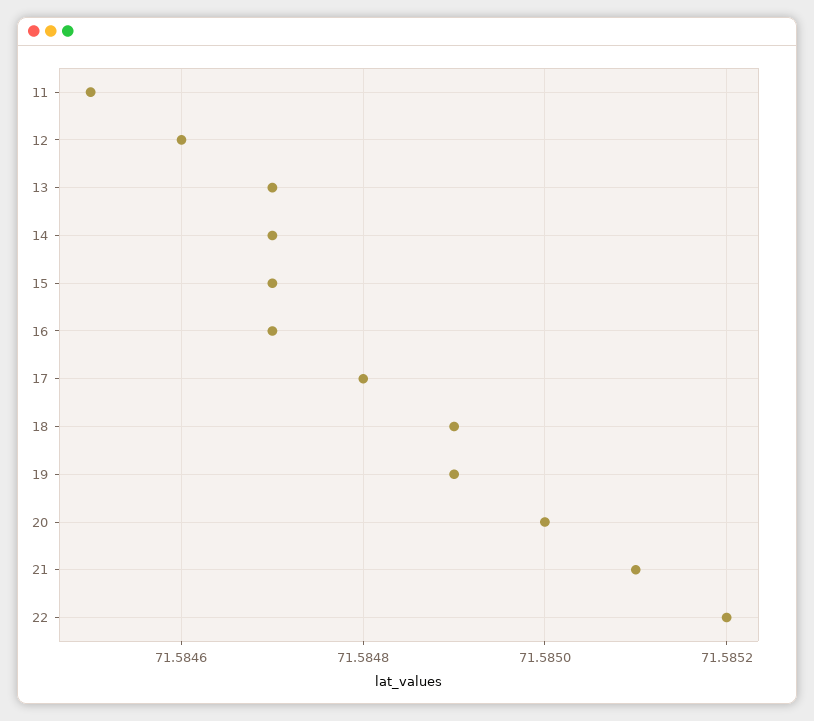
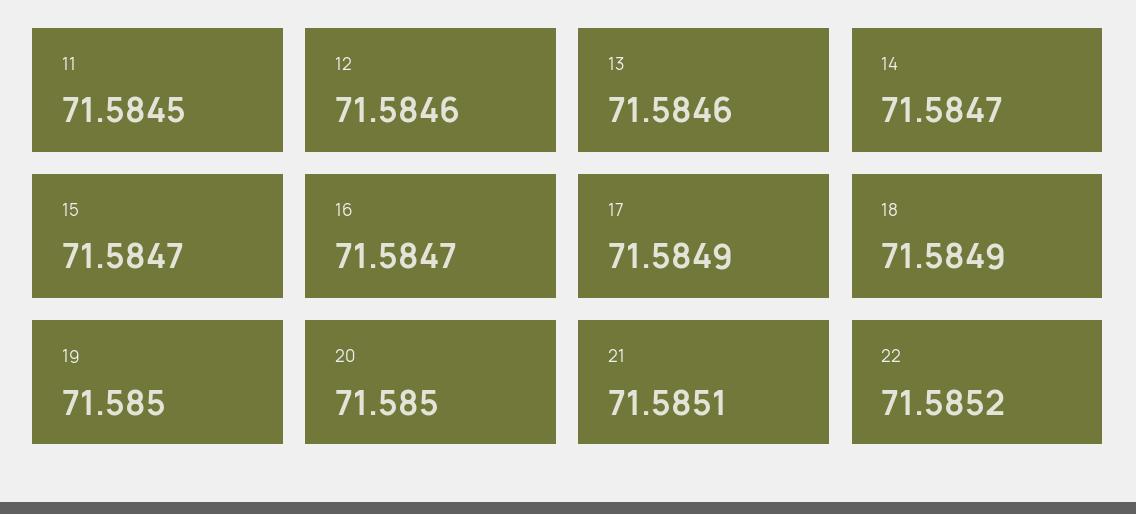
13: 71.5847 -> 71.5846
17: 71.5848 -> 71.5849
19: 71.5849 -> 71.585

